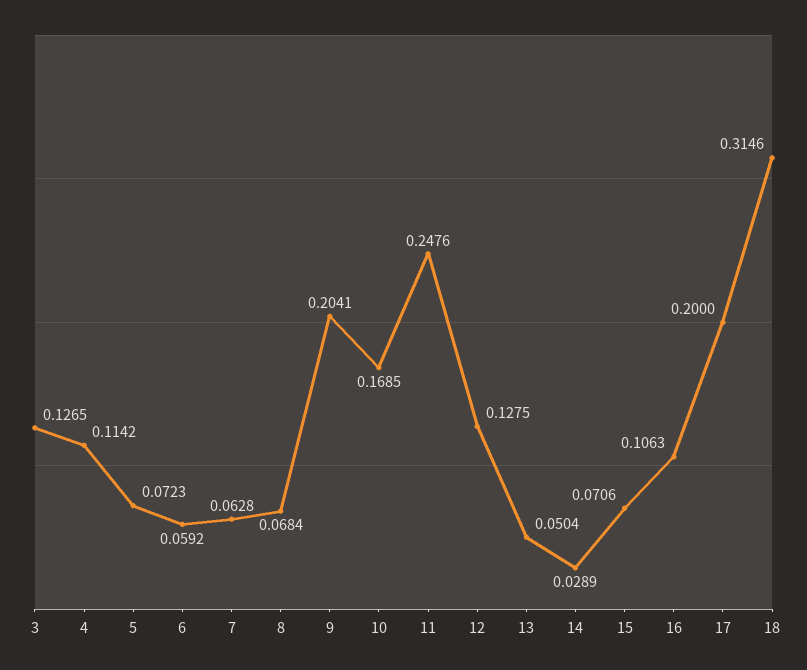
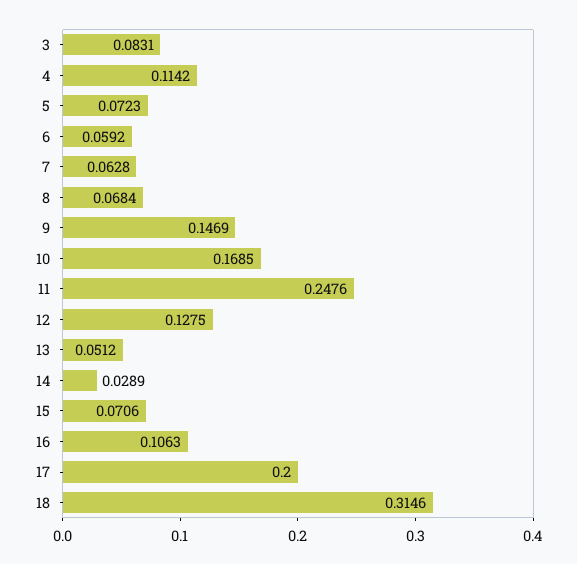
3: 0.1265 -> 0.0831
9: 0.2041 -> 0.1469
13: 0.0504 -> 0.0512

